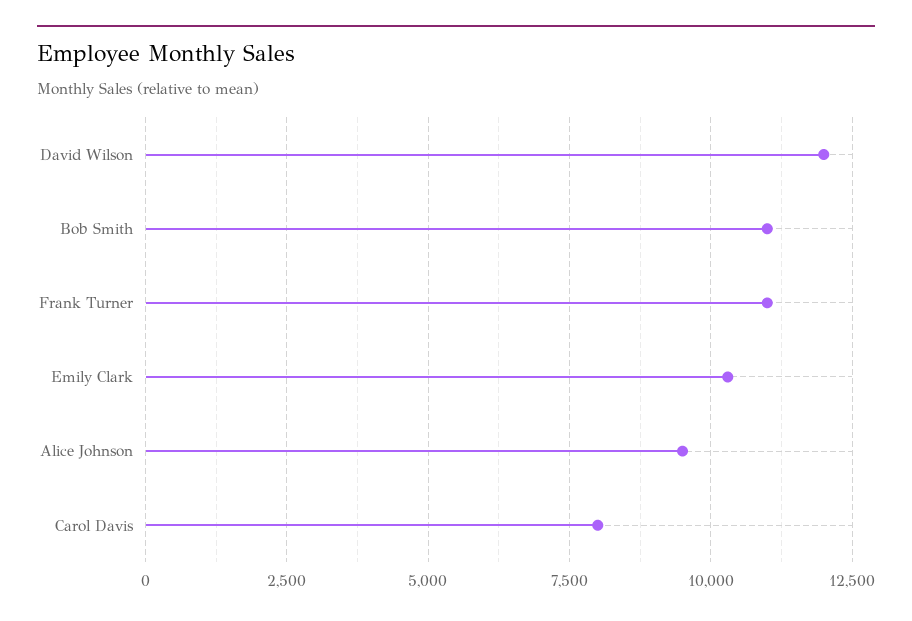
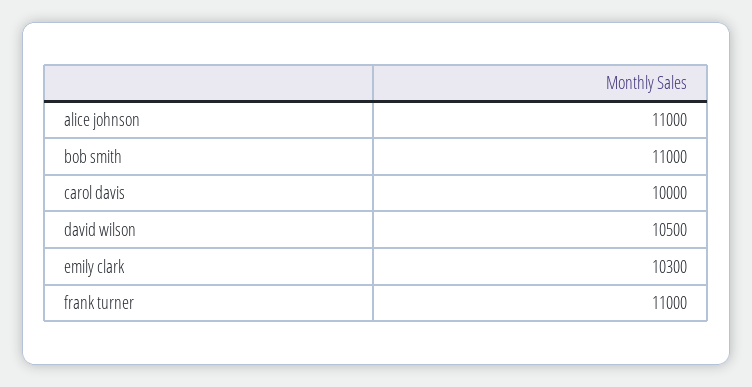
David Wilson: 12000 -> 10500
Alice Johnson: 9500 -> 11000
Carol Davis: 8000 -> 10000

